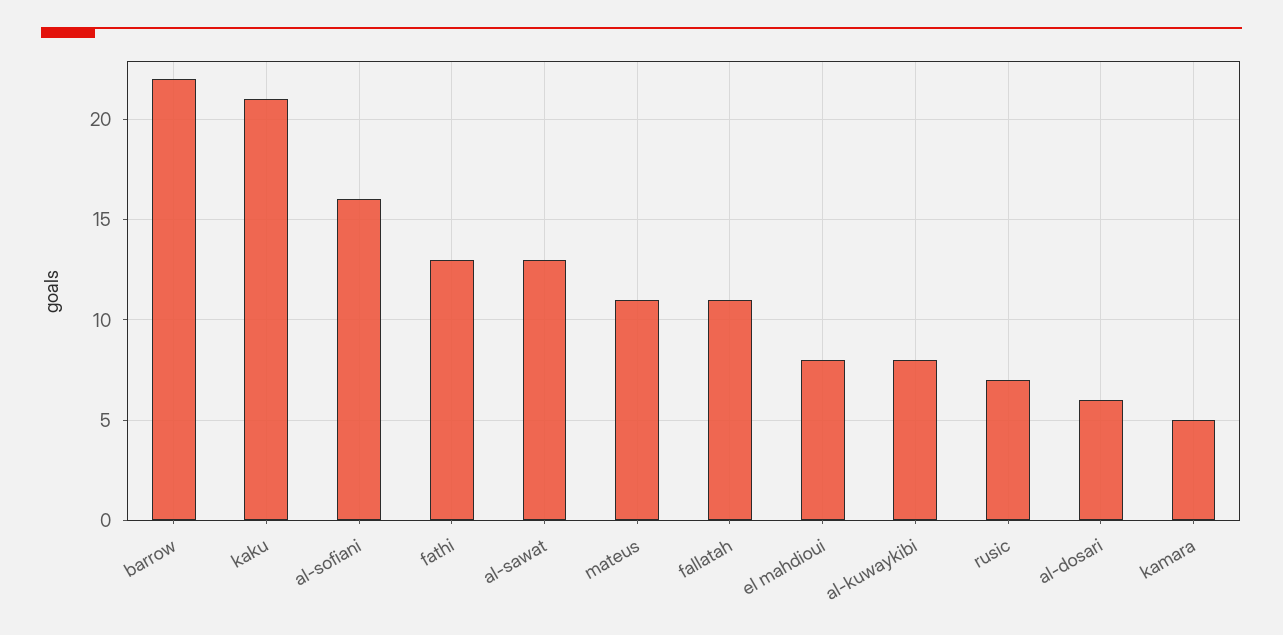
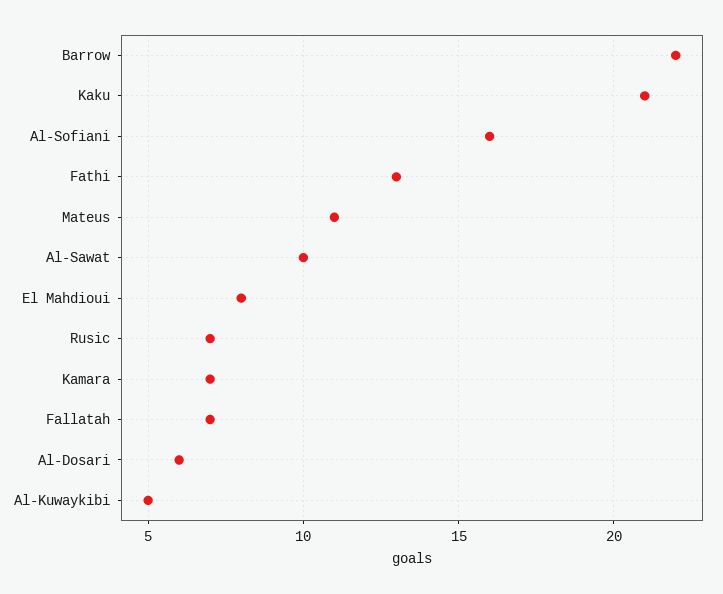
al-sawat: 13 -> 10
fallatah: 11 -> 7
al-kuwaykibi: 8 -> 5
kamara: 5 -> 7

